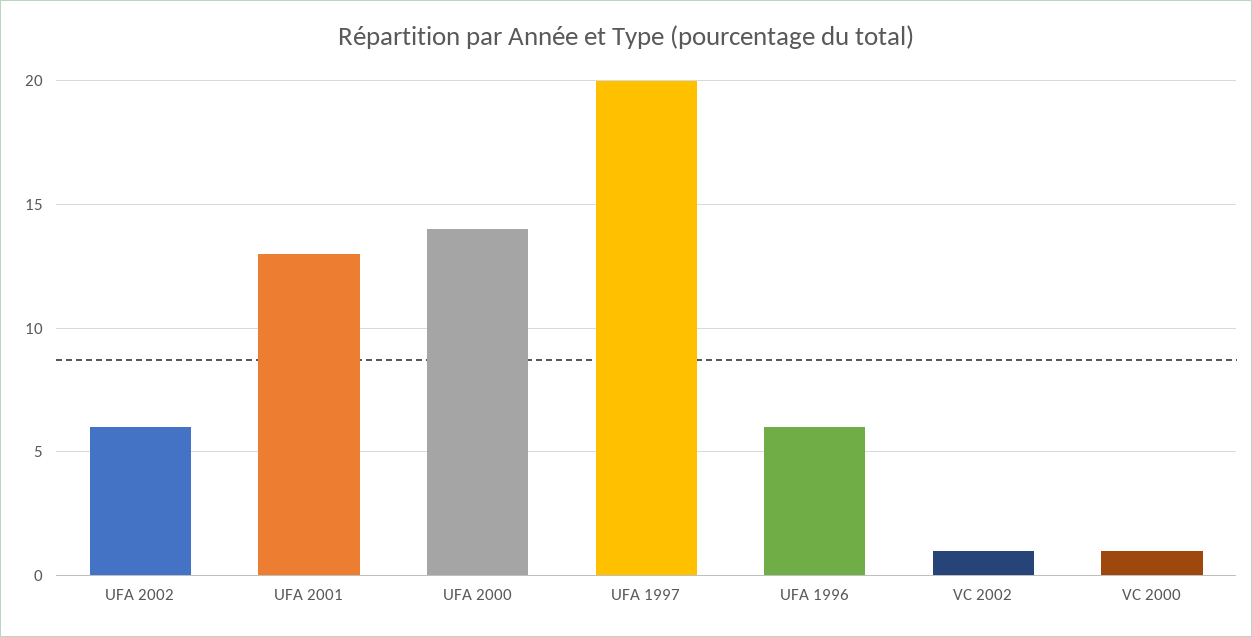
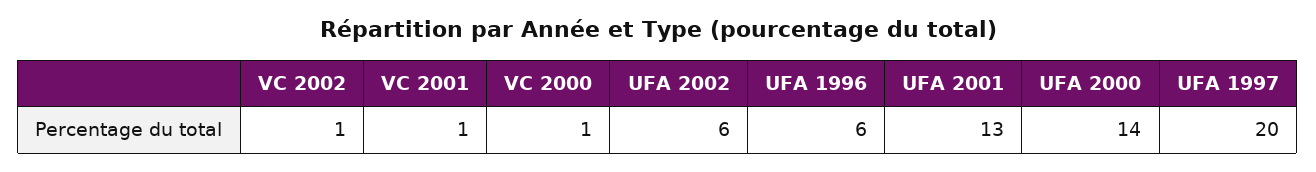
VC 2001: none -> 1

